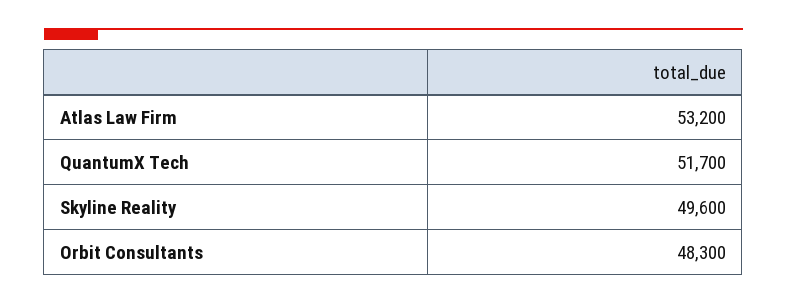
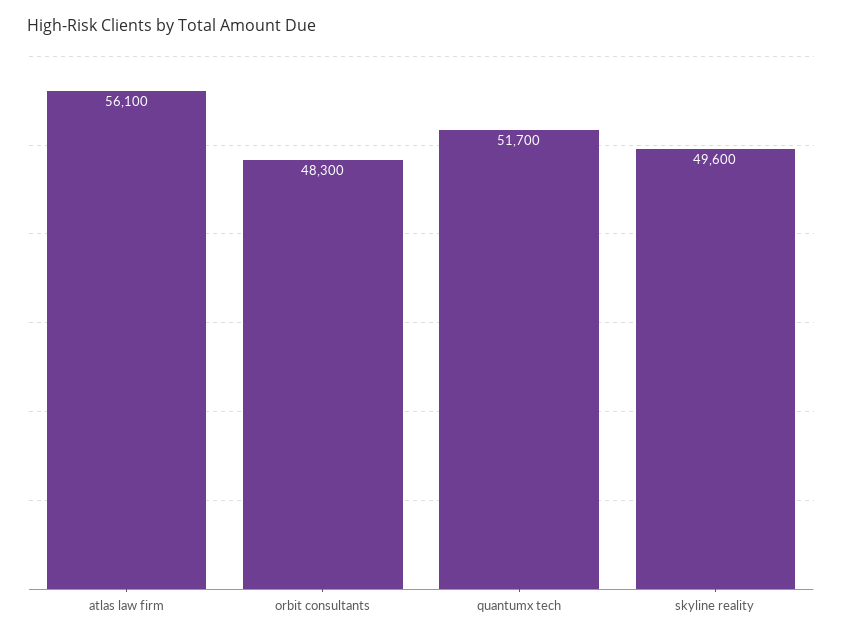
Atlas Law Firm: 53200 -> 56100

